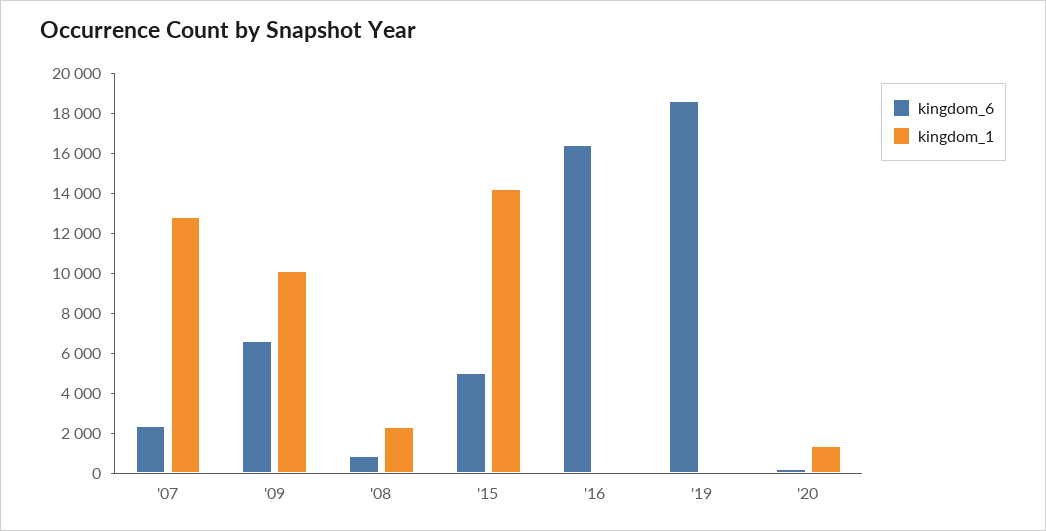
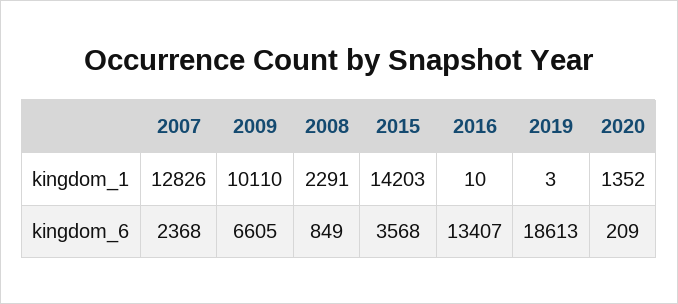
kingdom_6, '15: 5000 -> 3568
kingdom_6, '16: 16500 -> 13407

